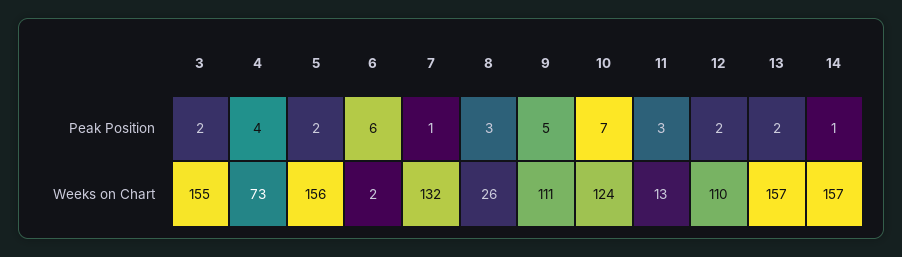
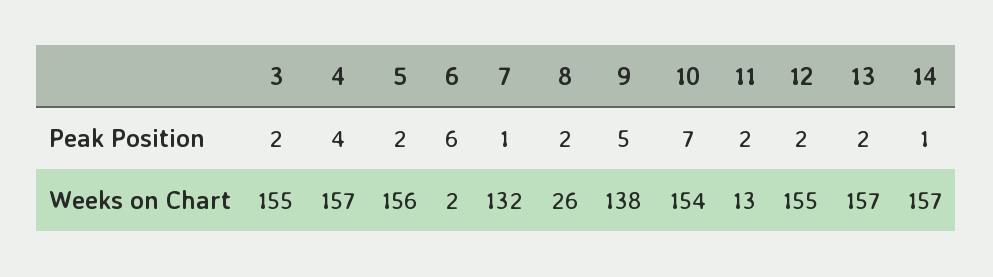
8, Peak Position: 3 -> 2
11, Peak Position: 3 -> 2
4, Weeks on Chart: 73 -> 157
9, Weeks on Chart: 111 -> 138
10, Weeks on Chart: 124 -> 154
12, Weeks on Chart: 110 -> 155

